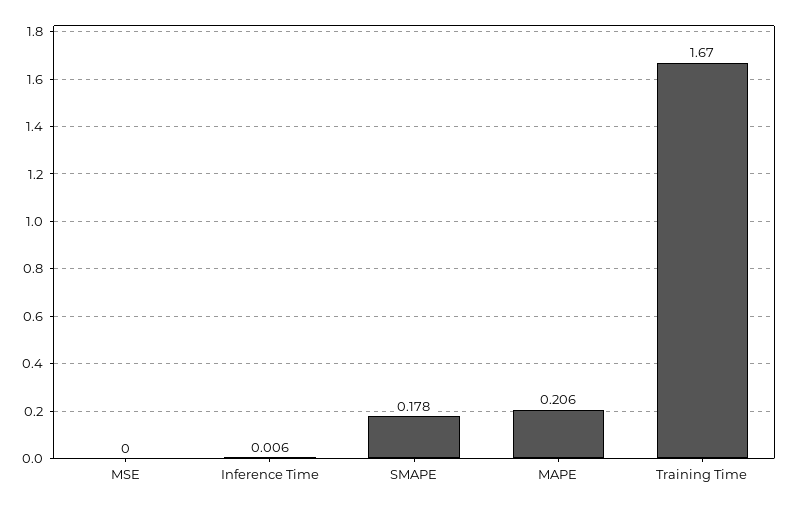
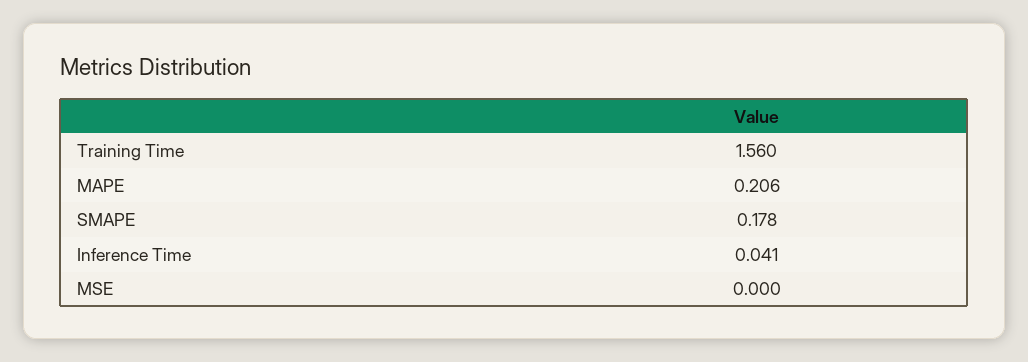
Inference Time: 0.006 -> 0.041
Training Time: 1.67 -> 1.56

